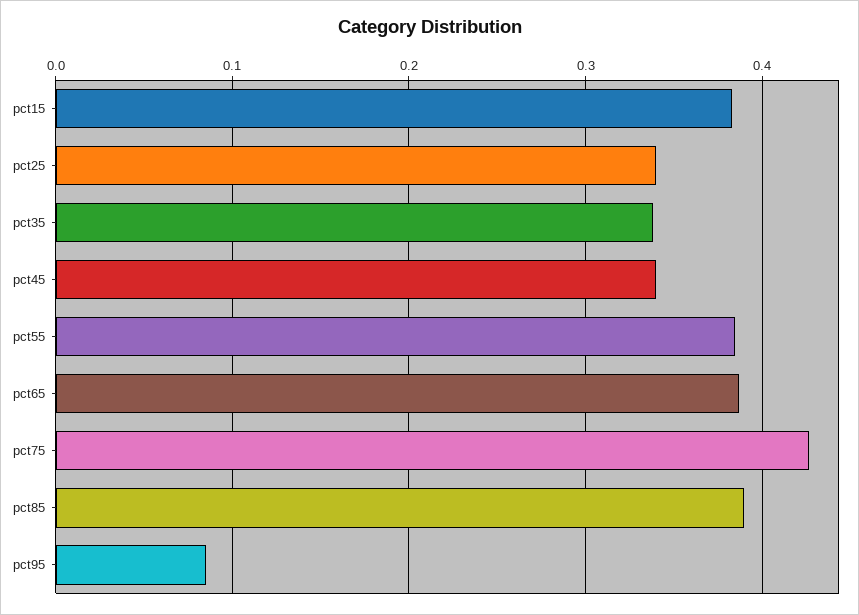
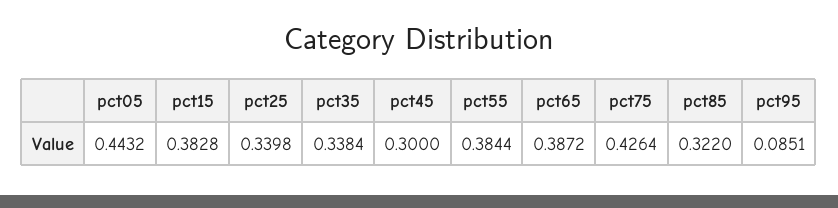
pct45: 0.34 -> 0.3
pct85: 0.39 -> 0.322
pct05: none -> 0.4432

